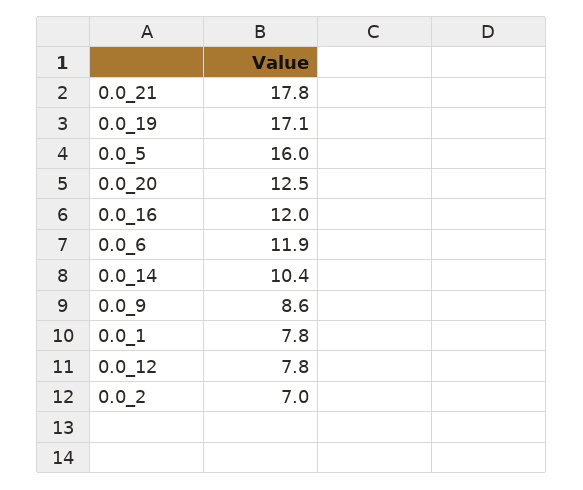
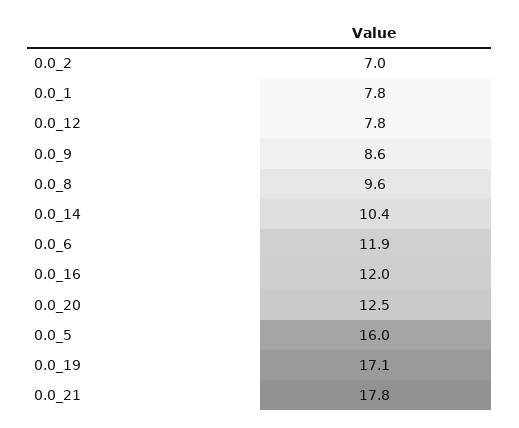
0.0_8: none -> 9.6

